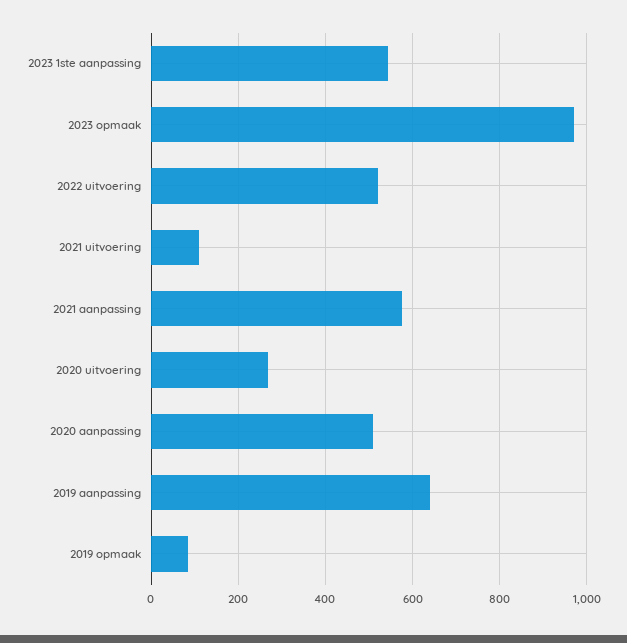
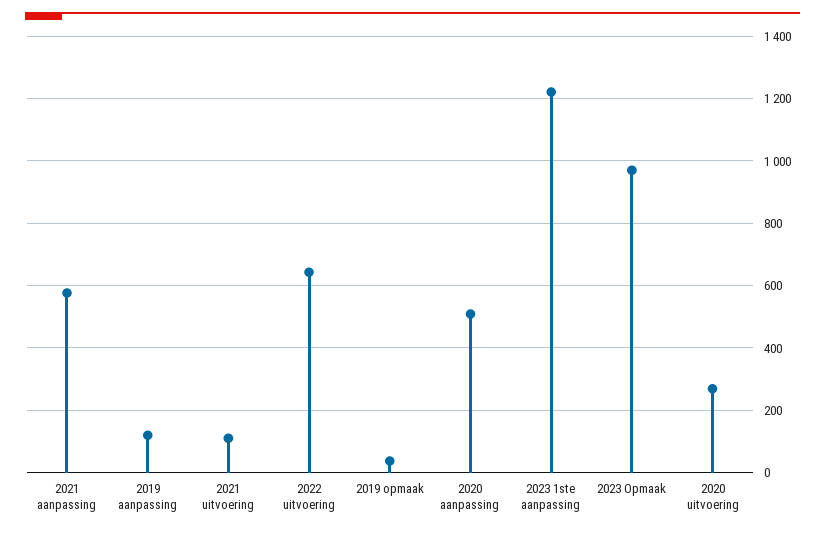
2023 1ste aanpassing: 540 -> 1220
2022 uitvoering: 520 -> 640
2019 aanpassing: 640 -> 120
2019 opmaak: 80 -> 40

